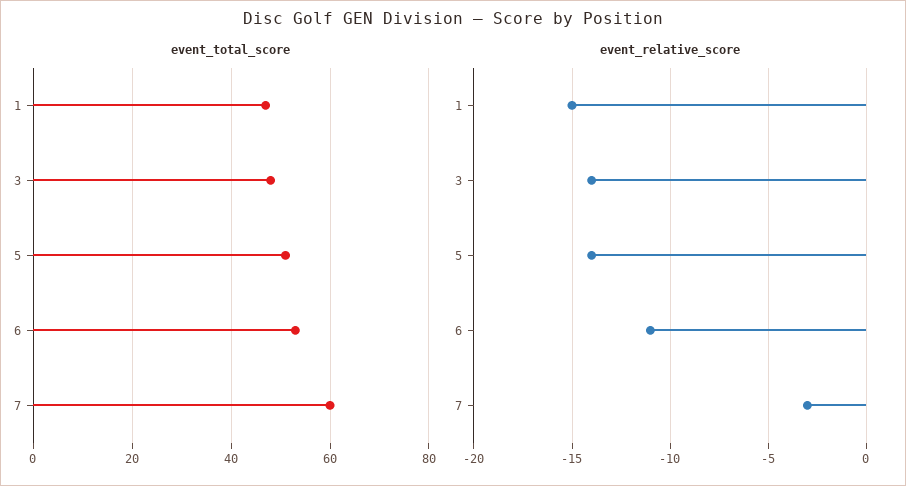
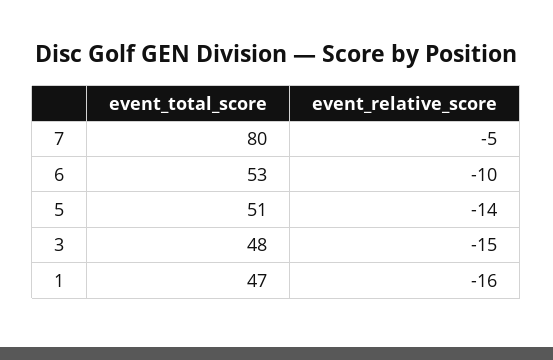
event_total_score, 7: 60 -> 80
event_relative_score, 1: -15 -> -16
event_relative_score, 3: -14 -> -15
event_relative_score, 6: -11 -> -10
event_relative_score, 7: -3 -> -5

